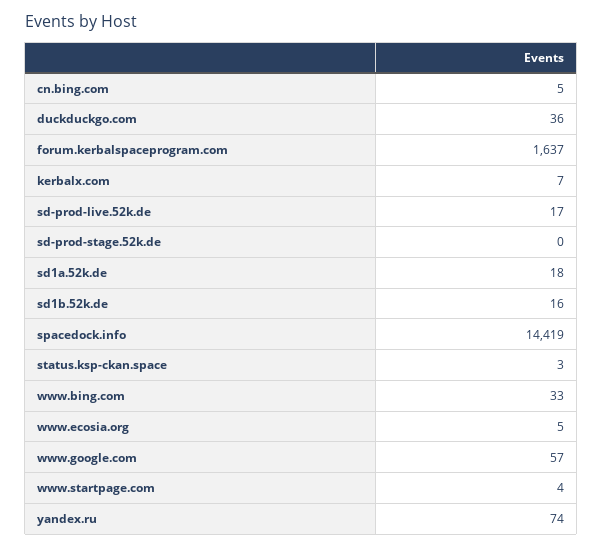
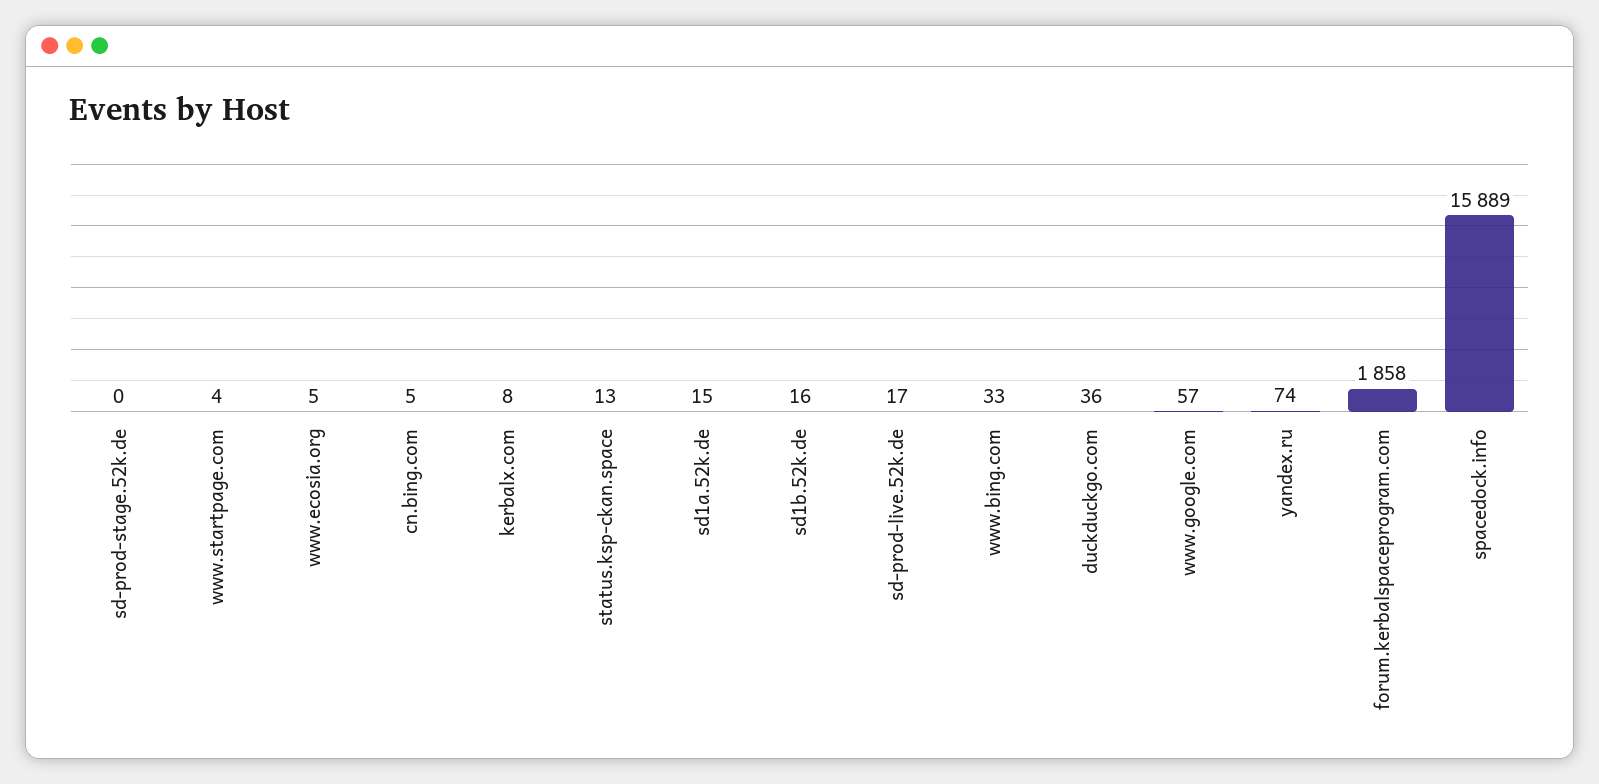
forum.kerbalspaceprogram.com: 1637 -> 1858
kerbalx.com: 7 -> 8
sd1a.52k.de: 18 -> 15
spacedock.info: 14419 -> 15889
status.ksp-ckan.space: 3 -> 13

